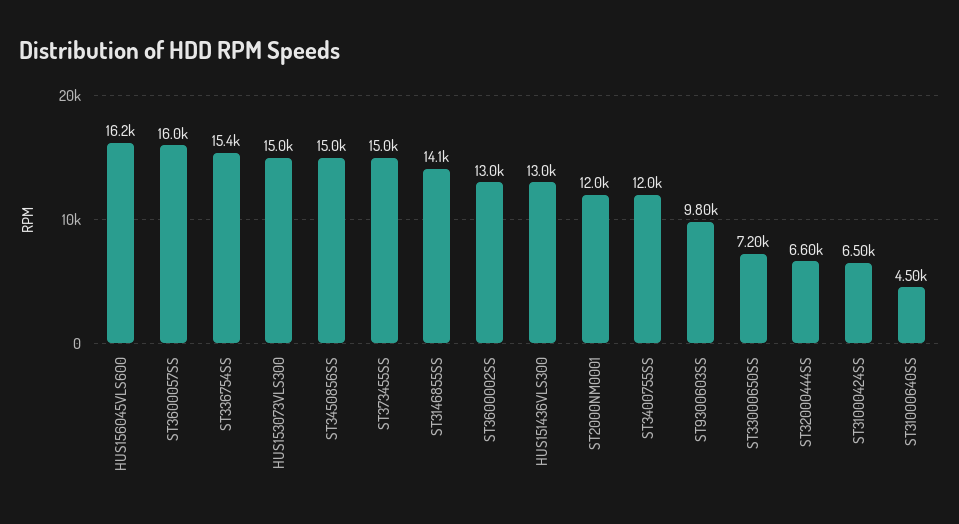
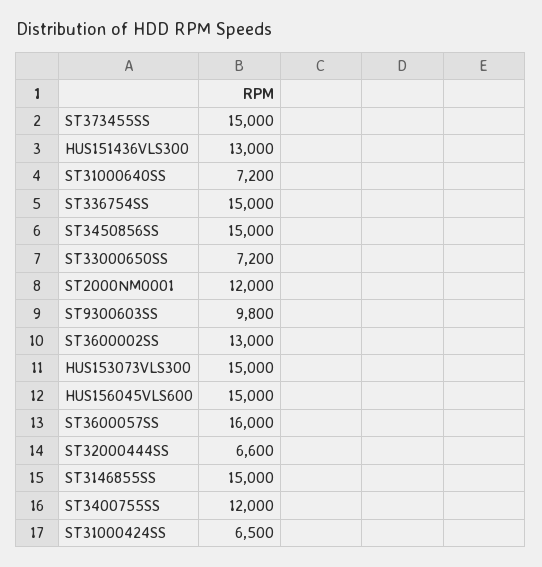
HUS156045VLS600: 16200 -> 15000
ST336754SS: 15400 -> 15000
ST3146855SS: 14100 -> 15000
ST31000640SS: 4500 -> 7200

